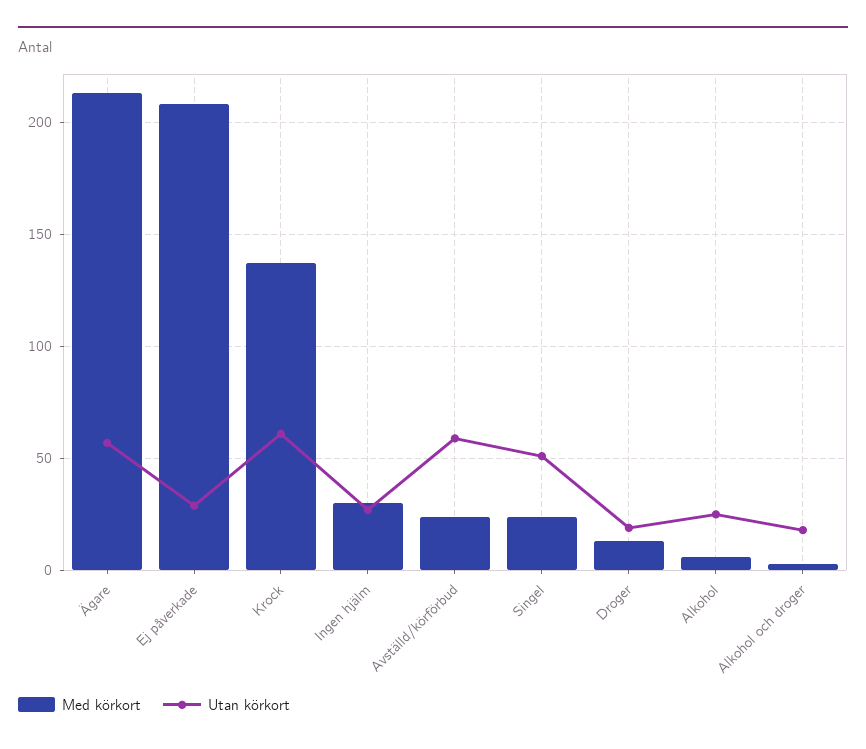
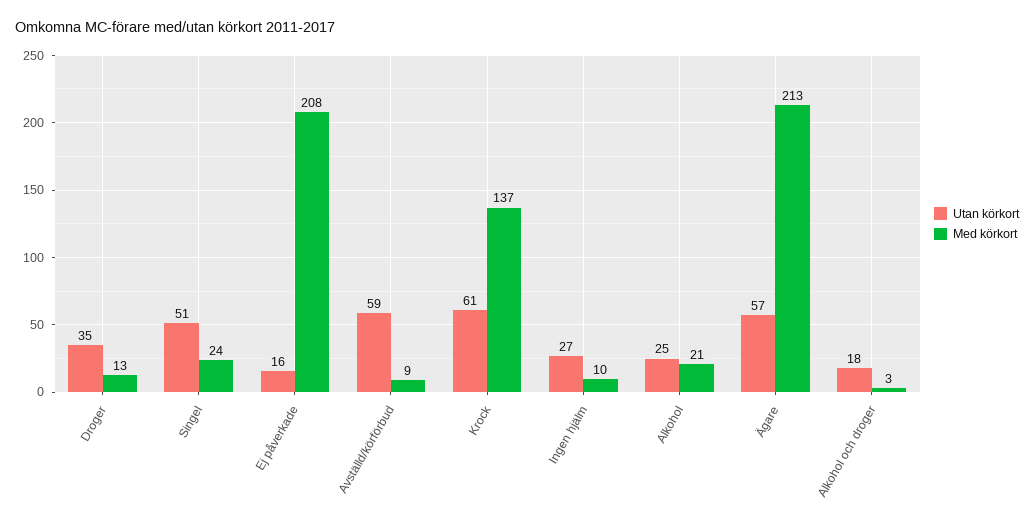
Utan körkort, Ej påverkade: 30 -> 16
Med körkort, Ingen hjälm: 30 -> 10
Med körkort, Avställd/körförbud: 25 -> 9
Utan körkort, Droger: 20 -> 35
Med körkort, Alkohol: 5 -> 21

